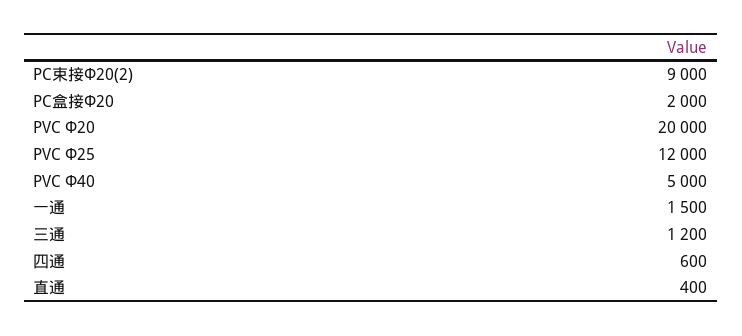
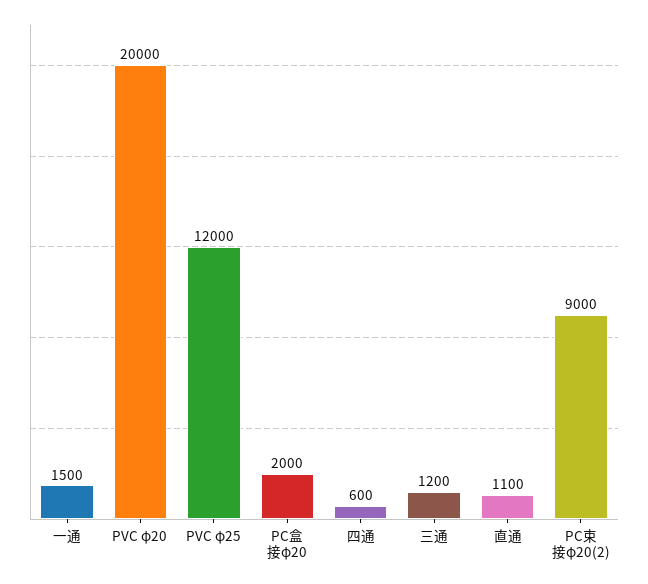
PVC Φ40: 5000 -> none
直通: 400 -> 1100

